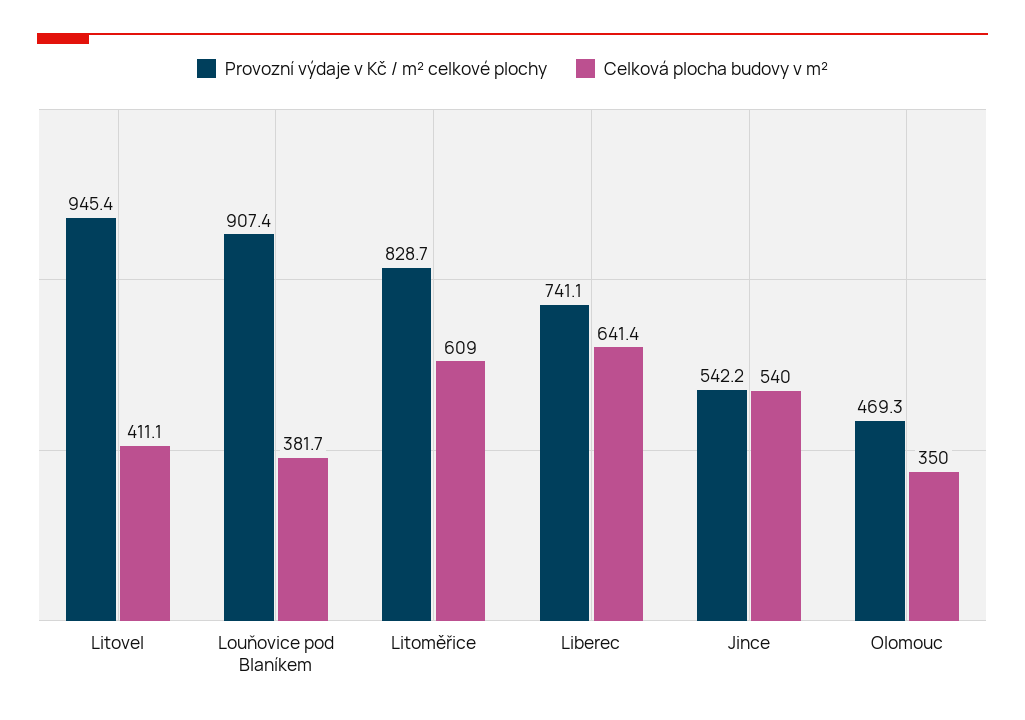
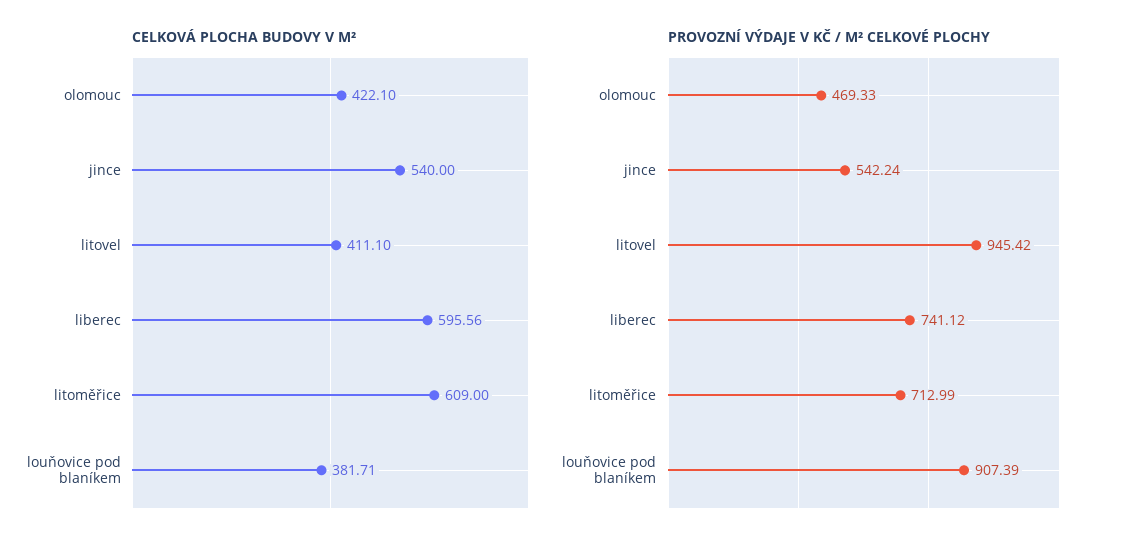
Provozní výdaje v Kč / m² celkové plochy, Litoměřice: 828.7 -> 712.99
Celková plocha budovy v m², Liberec: 641.4 -> 595.56
Celková plocha budovy v m², Olomouc: 350 -> 422.1

